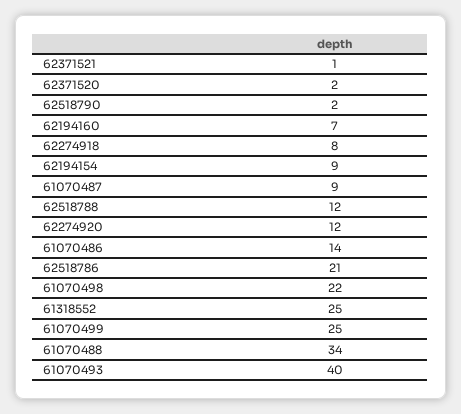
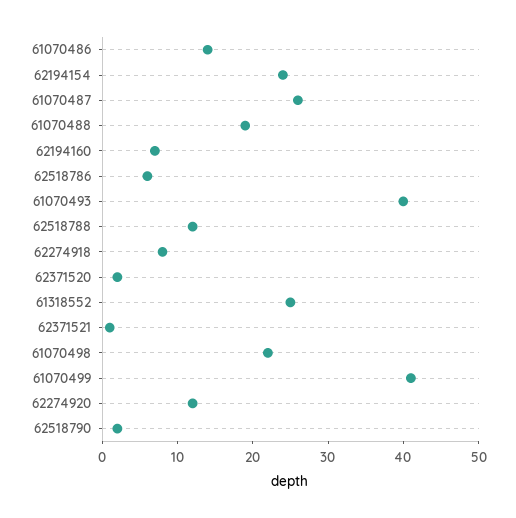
62194154: 9 -> 25
61070487: 9 -> 25
62518786: 21 -> 5
61070499: 25 -> 40
61070488: 34 -> 20

